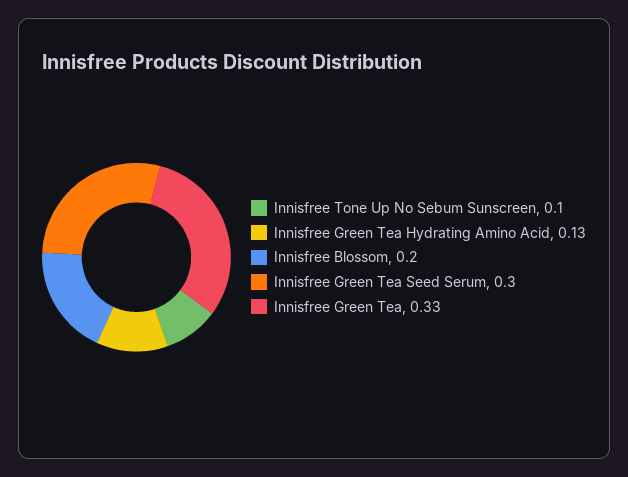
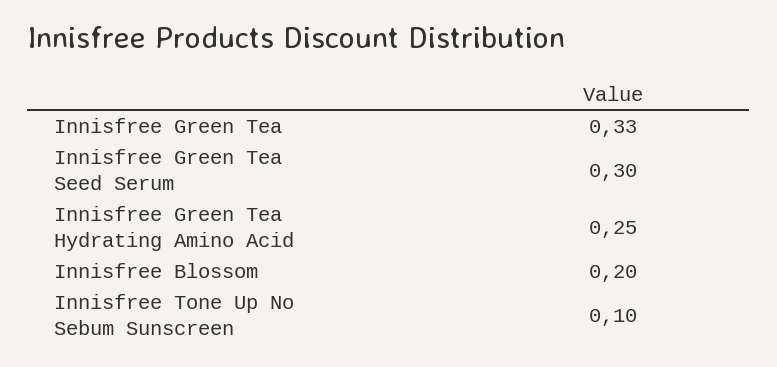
Innisfree Green Tea Hydrating Amino Acid: 0.13 -> 0.25

